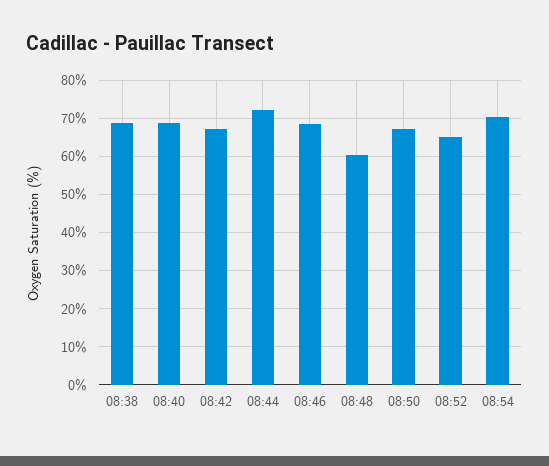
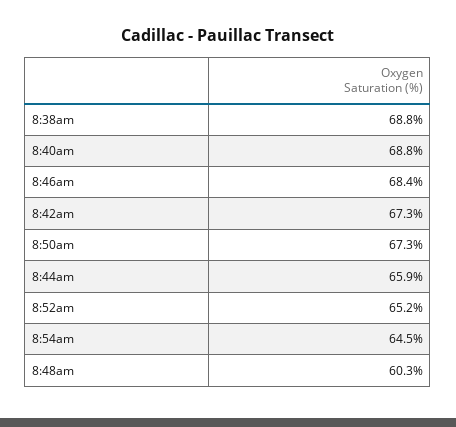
08:44: 72 -> 65.9
08:54: 70 -> 64.5

